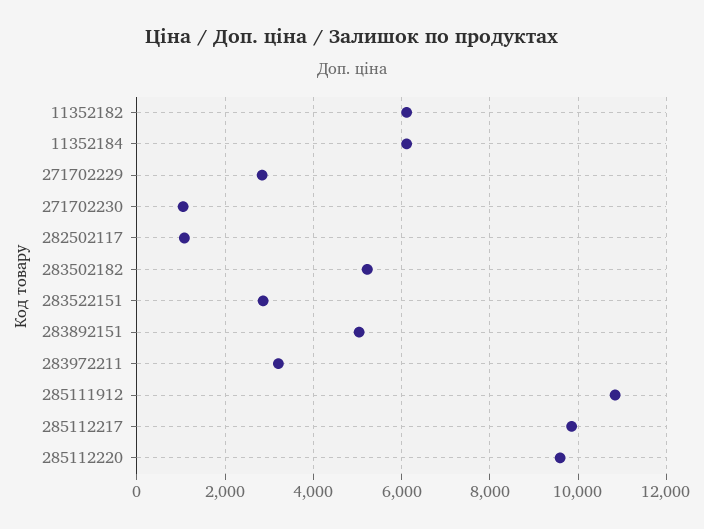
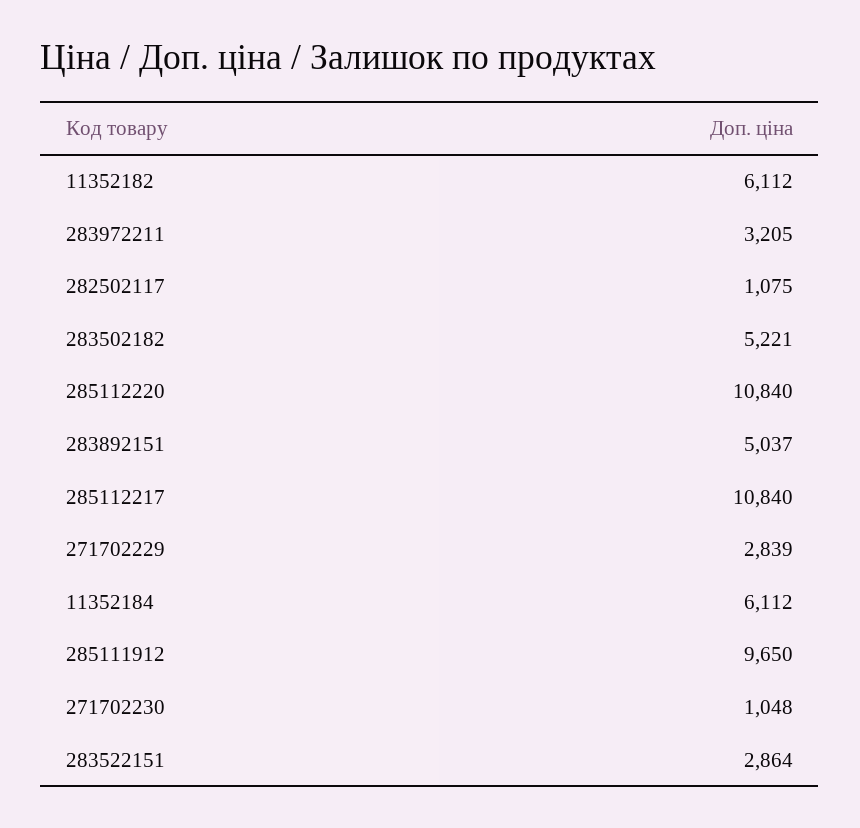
285111912: 10800 -> 9650
285112217: 9800 -> 10840
285112220: 9600 -> 10840

